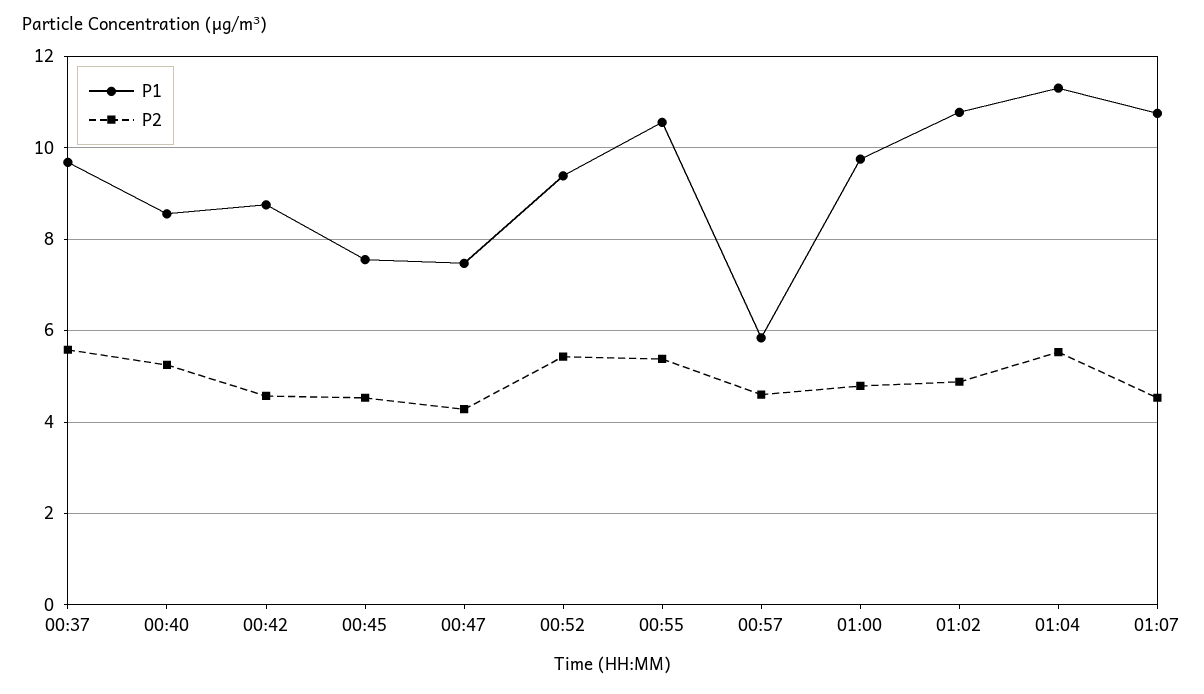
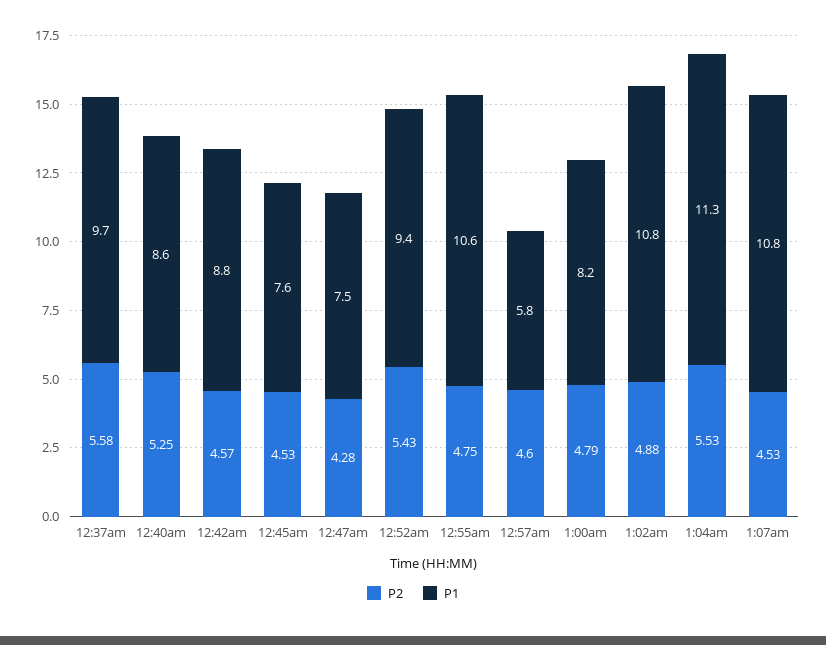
P2, 00:55: 5.4 -> 4.75
P1, 01:00: 9.8 -> 8.2

